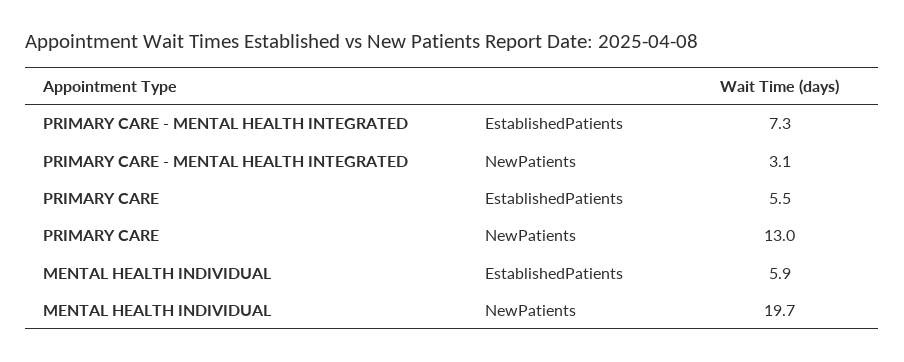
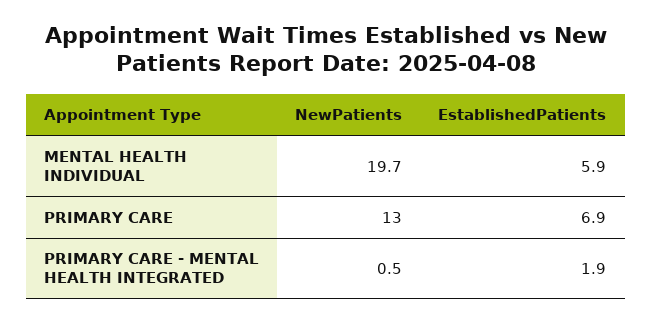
PRIMARY CARE - MENTAL HEALTH INTEGRATED, EstablishedPatients: 7.3 -> 1.9
PRIMARY CARE - MENTAL HEALTH INTEGRATED, NewPatients: 3.1 -> 0.5
PRIMARY CARE, EstablishedPatients: 5.5 -> 6.9

